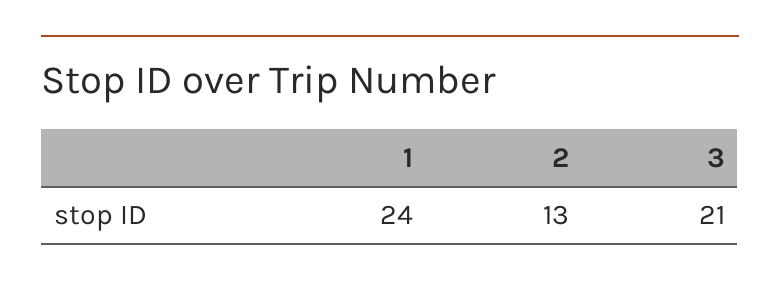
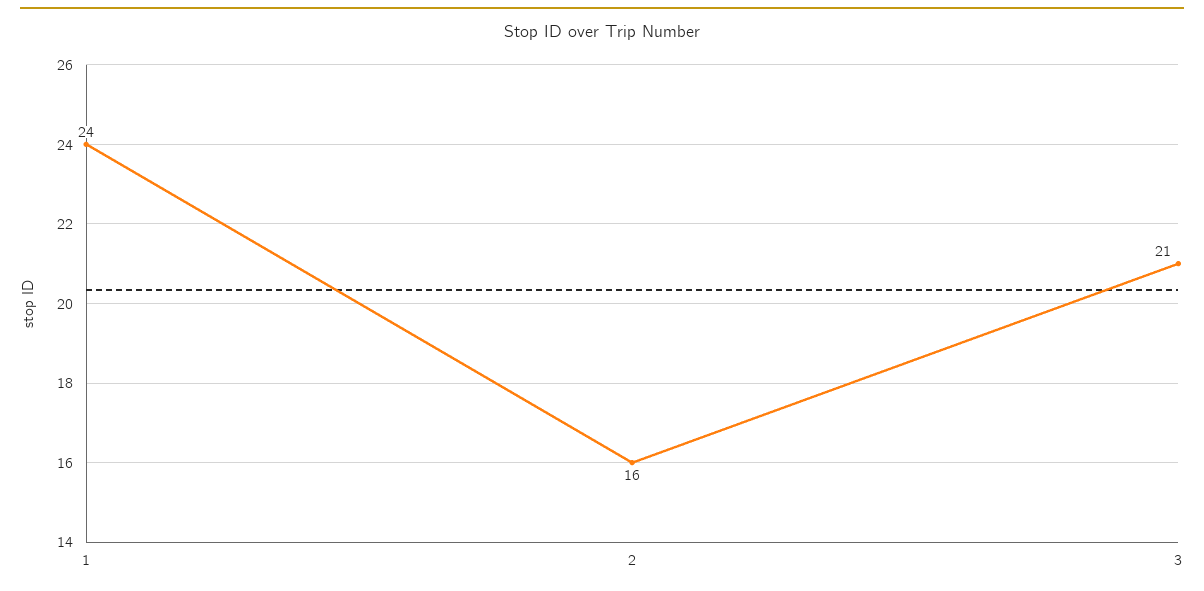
2: 13 -> 16

